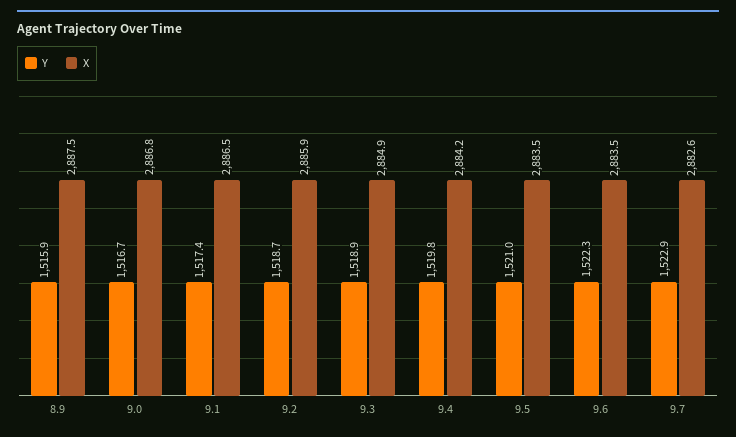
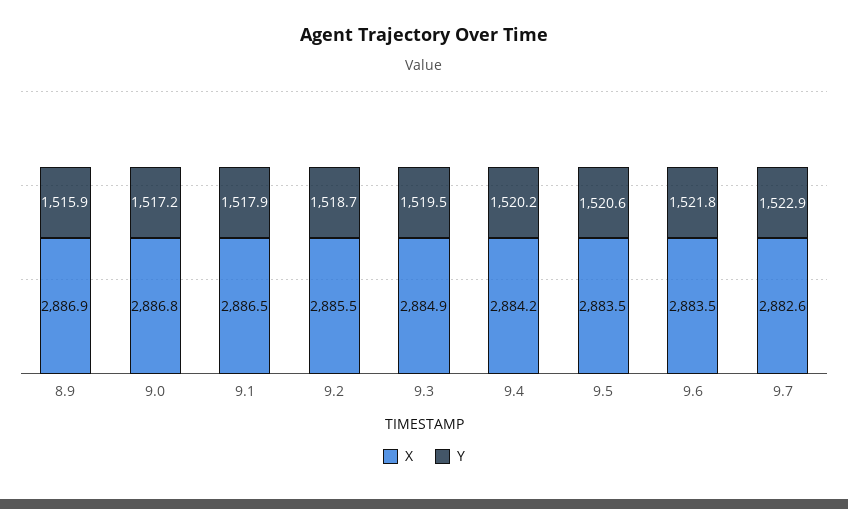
X, 8.9: 2887.5 -> 2886.9
Y, 9.0: 1516.7 -> 1517.2
Y, 9.1: 1517.4 -> 1517.9
X, 9.2: 2885.9 -> 2885.5
Y, 9.3: 1518.9 -> 1519.5
Y, 9.4: 1519.8 -> 1520.2
Y, 9.5: 1521 -> 1520.6
Y, 9.6: 1522.3 -> 1521.8

